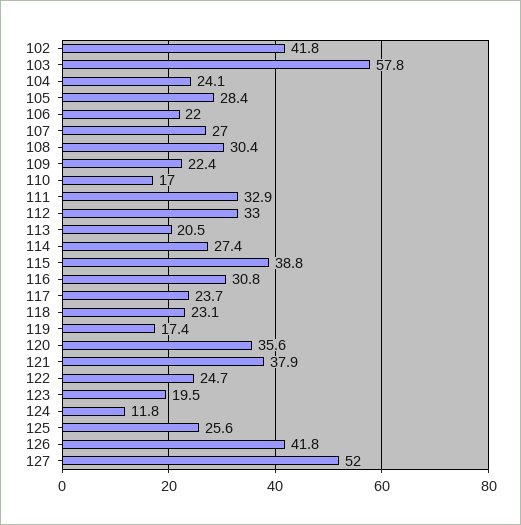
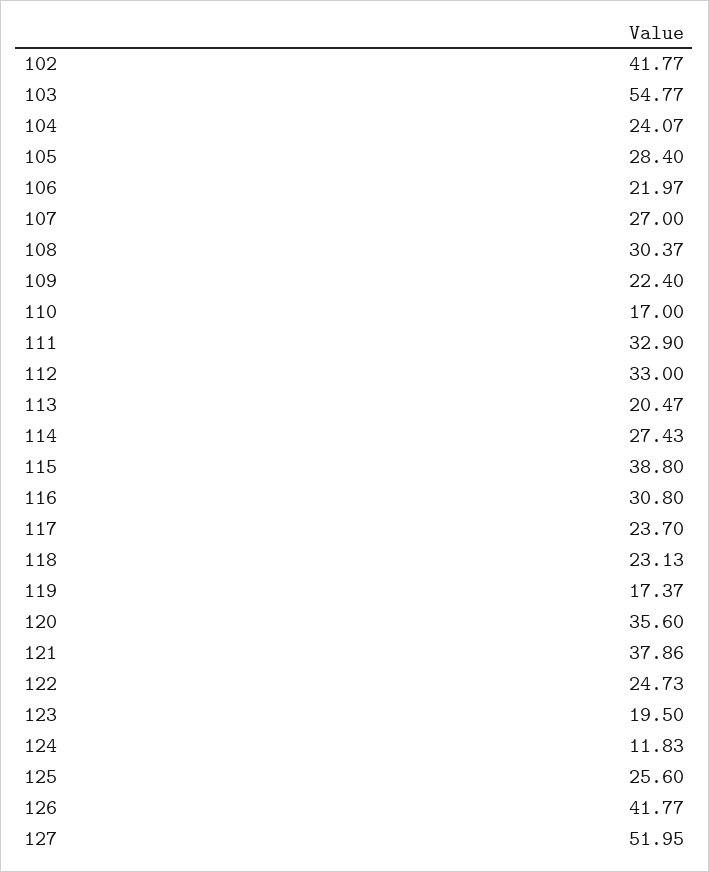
103: 57.8 -> 54.77

